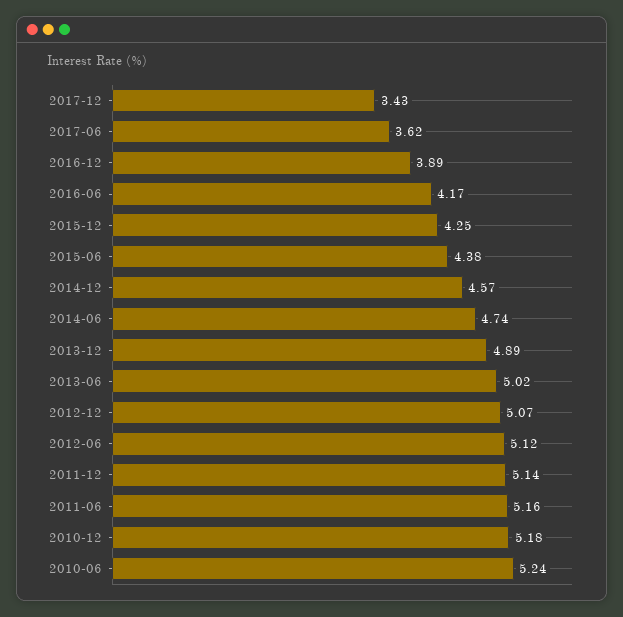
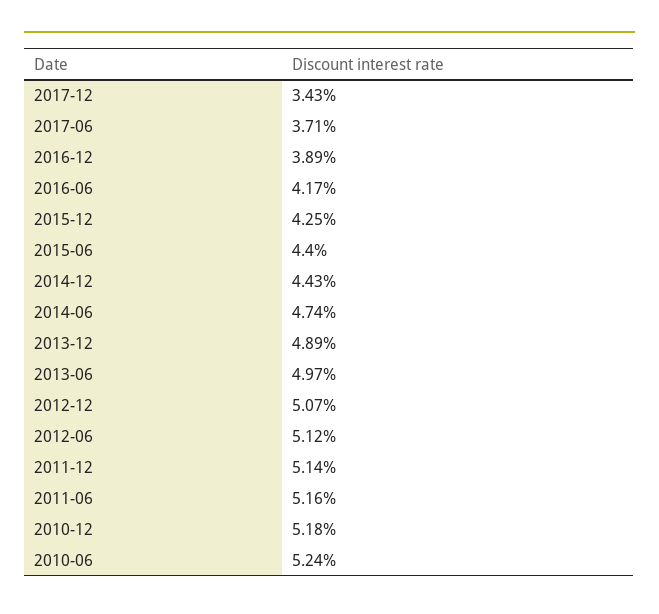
2017-06: 3.62 -> 3.71
2015-06: 4.38 -> 4.4
2014-12: 4.57 -> 4.43
2013-06: 5.02 -> 4.97

